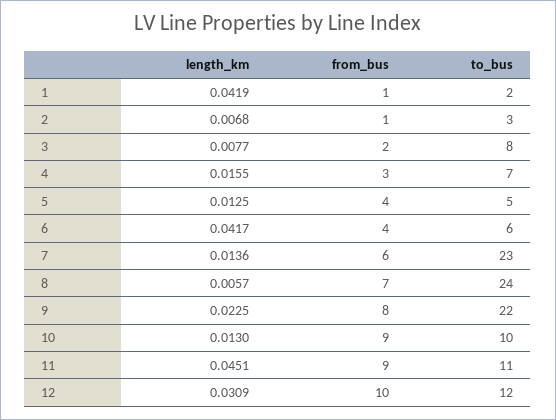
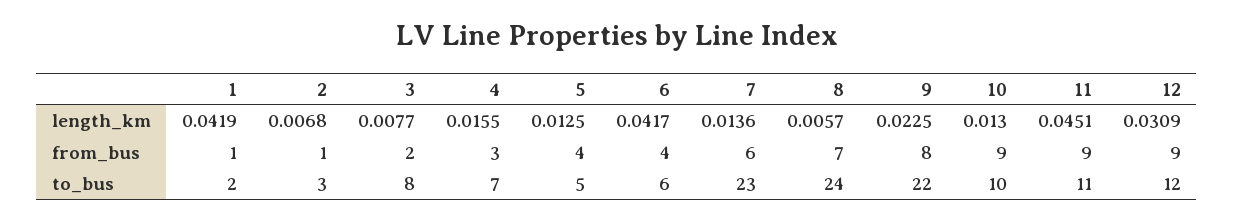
from_bus, 12: 10 -> 9

